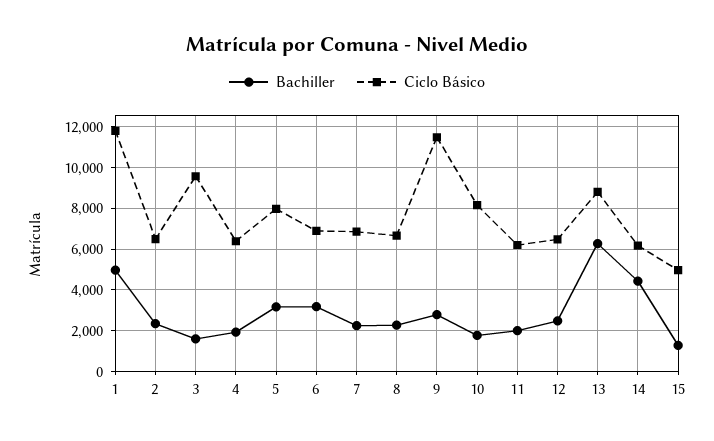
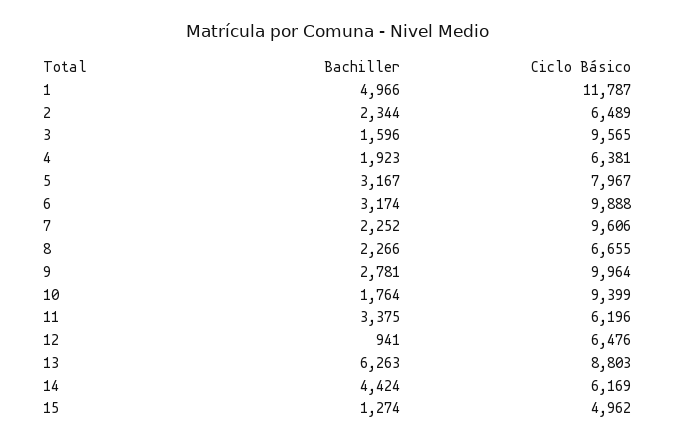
Ciclo Básico, 6: 7000 -> 9888
Ciclo Básico, 7: 7000 -> 9606
Ciclo Básico, 9: 11500 -> 9964
Ciclo Básico, 10: 8000 -> 9399
Bachiller, 11: 2000 -> 3375
Bachiller, 12: 2500 -> 941

